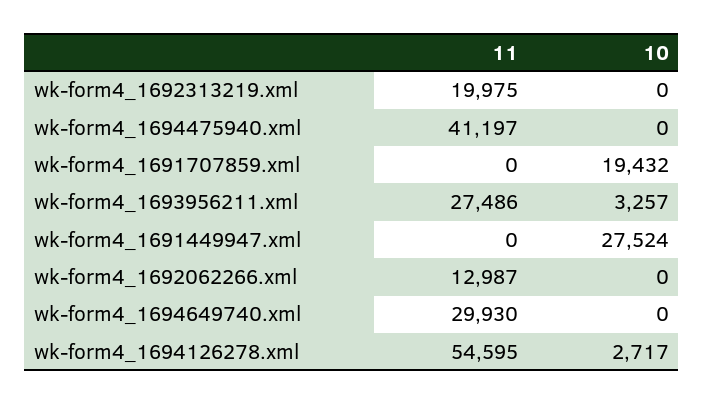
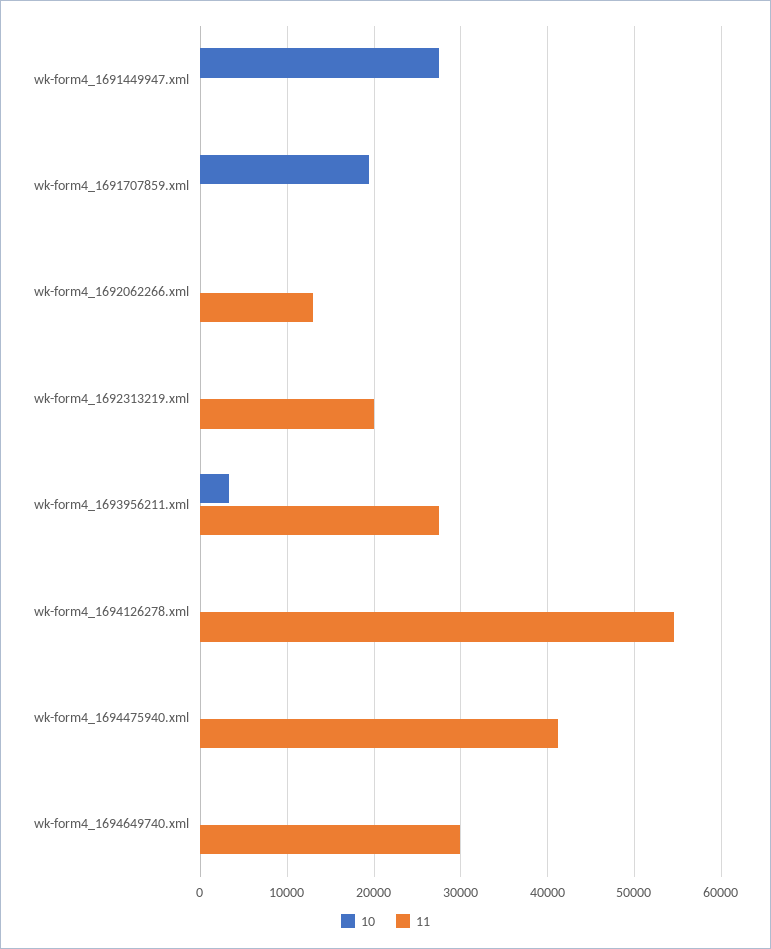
10, wk-form4_1694126278.xml: 2717 -> 0

